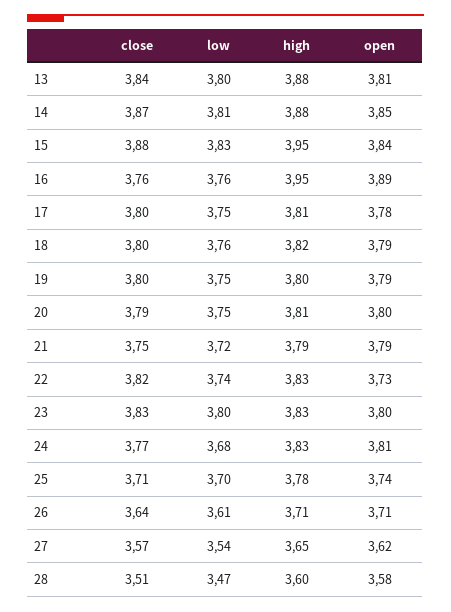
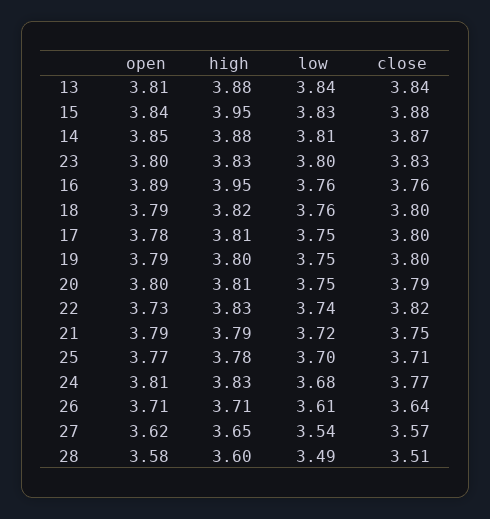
low, 13: 3.8 -> 3.84
open, 25: 3.74 -> 3.77
low, 28: 3.47 -> 3.49

